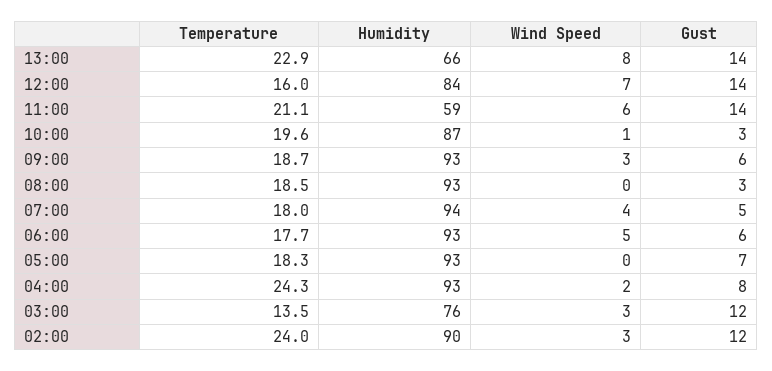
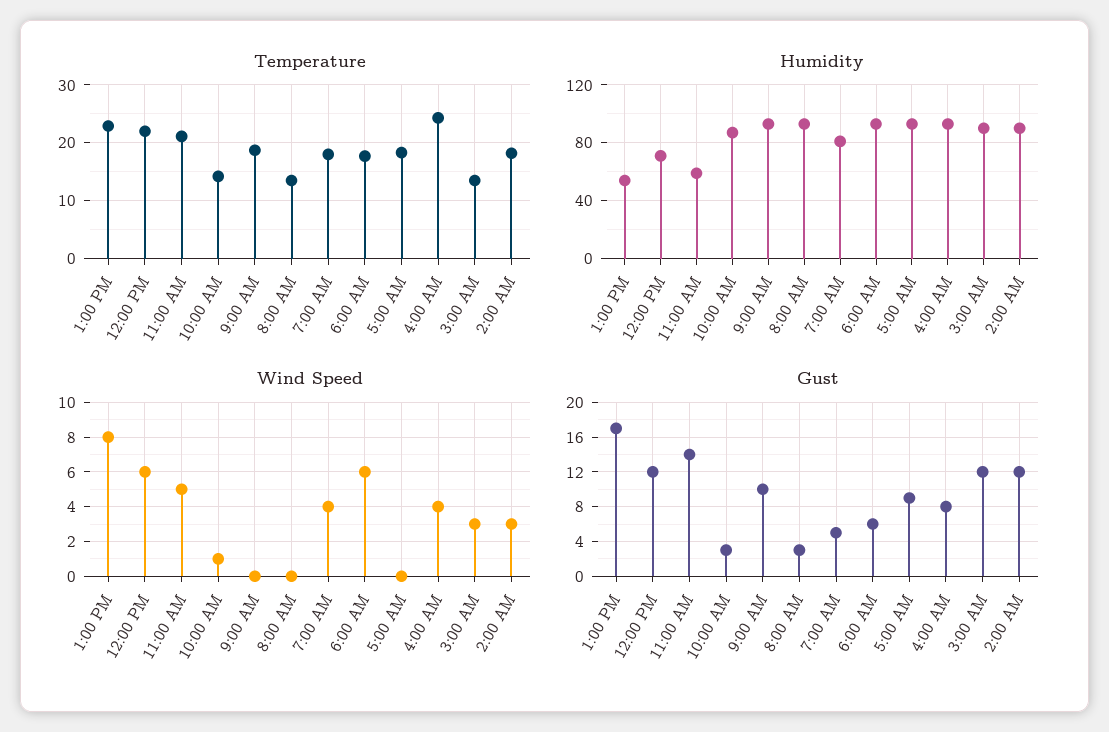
Humidity, 13:00: 66 -> 55
Gust, 13:00: 14 -> 17
Temperature, 12:00: 16 -> 22
Humidity, 12:00: 84 -> 70
Wind Speed, 12:00: 7 -> 6
Gust, 12:00: 14 -> 12
Wind Speed, 11:00: 6 -> 5
Temperature, 10:00: 19.6 -> 14
Wind Speed, 09:00: 3 -> 0
Gust, 09:00: 6 -> 10
Temperature, 08:00: 18.5 -> 14
Humidity, 07:00: 94 -> 80
Wind Speed, 06:00: 5 -> 6
Gust, 05:00: 7 -> 9
Wind Speed, 04:00: 2 -> 4
Humidity, 03:00: 76 -> 90
Temperature, 02:00: 24 -> 18

